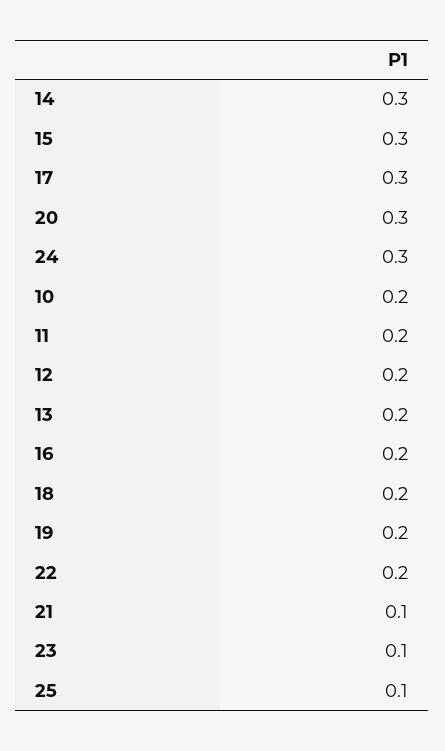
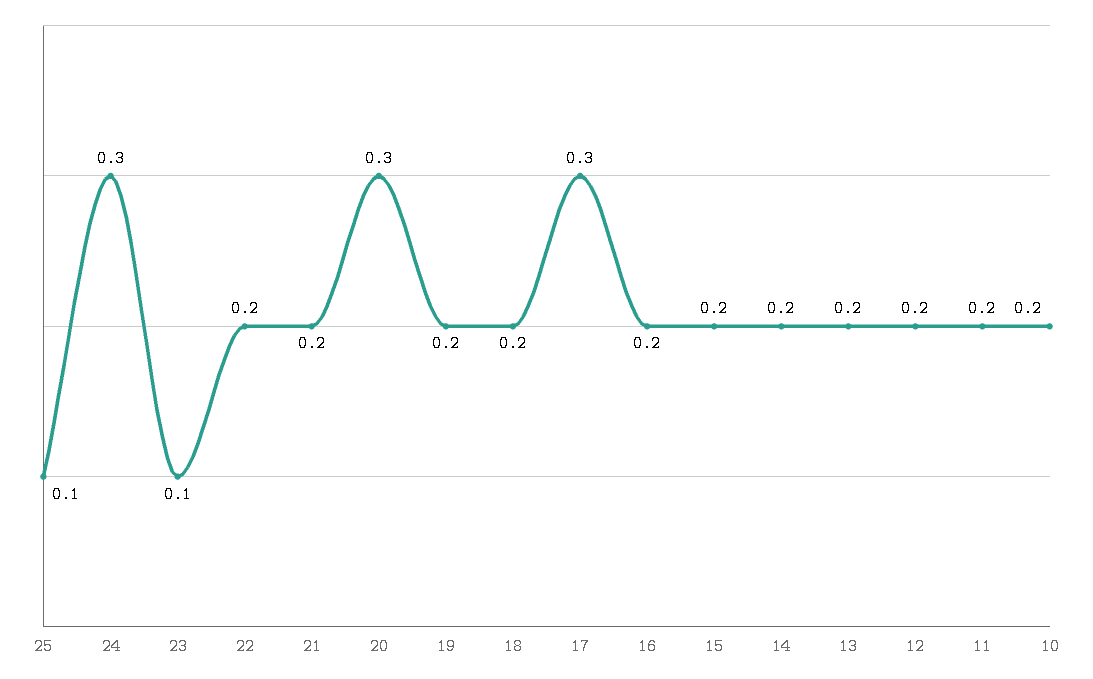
14: 0.3 -> 0.2
15: 0.3 -> 0.2
21: 0.1 -> 0.2

